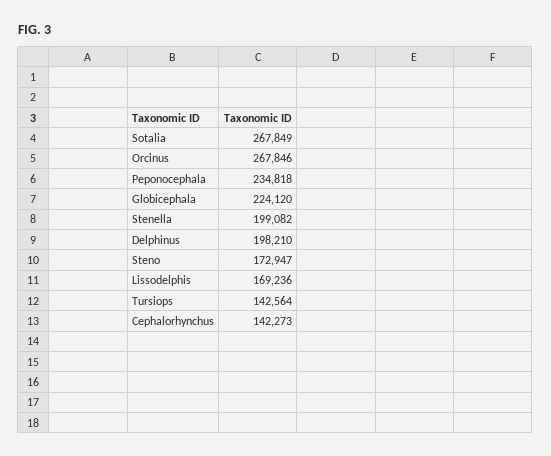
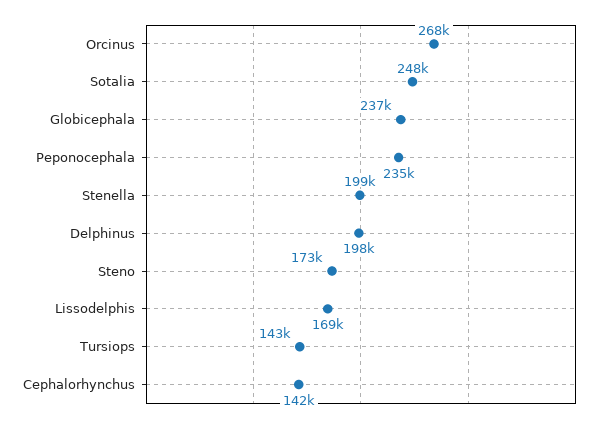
Sotalia: 267849 -> 248000
Globicephala: 224120 -> 237000

